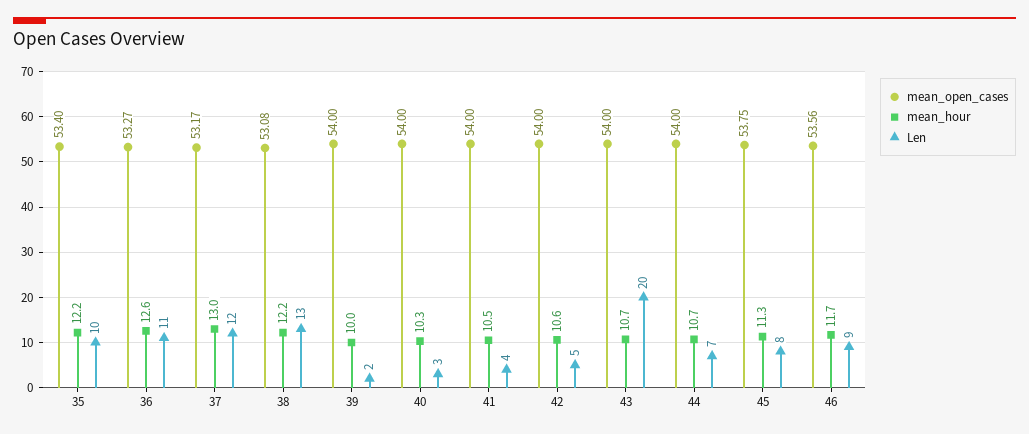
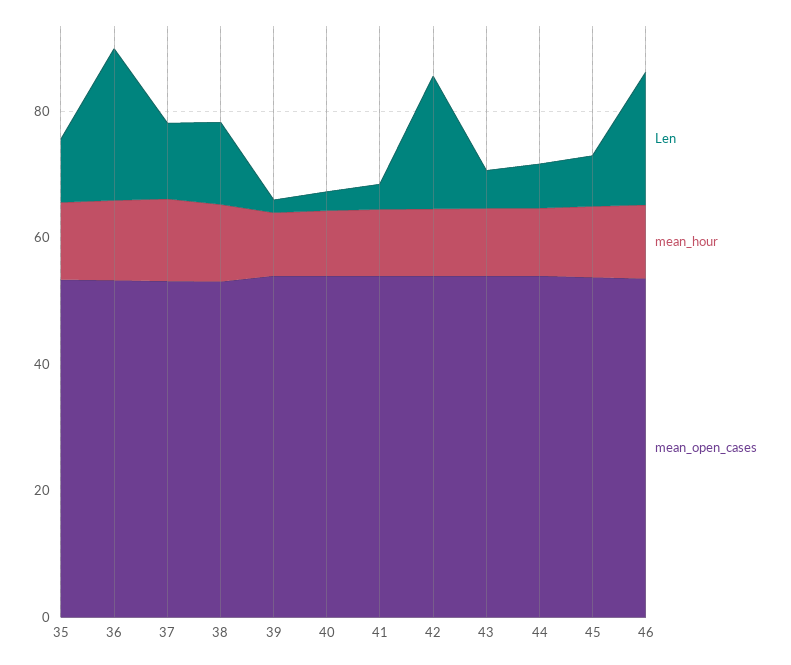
Len, 36: 11 -> 25
Len, 42: 5 -> 20
Len, 43: 20 -> 5
Len, 46: 9 -> 20

